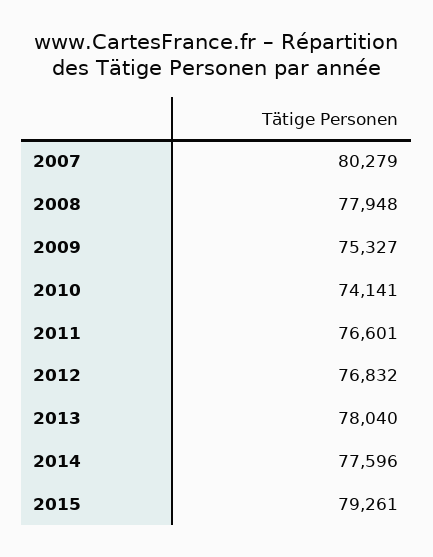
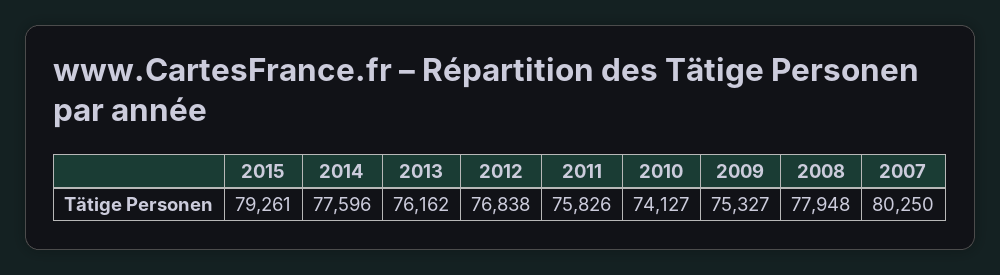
2007: 80279 -> 80250
2010: 74141 -> 74127
2011: 76601 -> 75826
2012: 76832 -> 76838
2013: 78040 -> 76162

